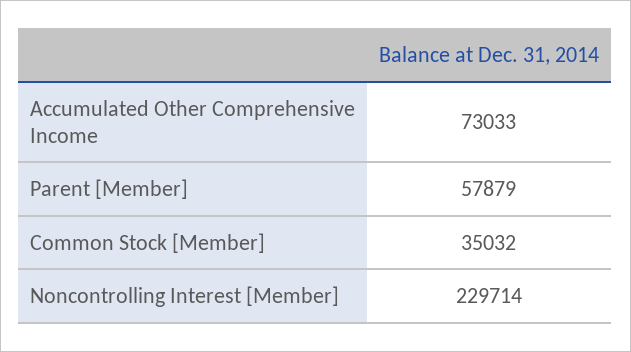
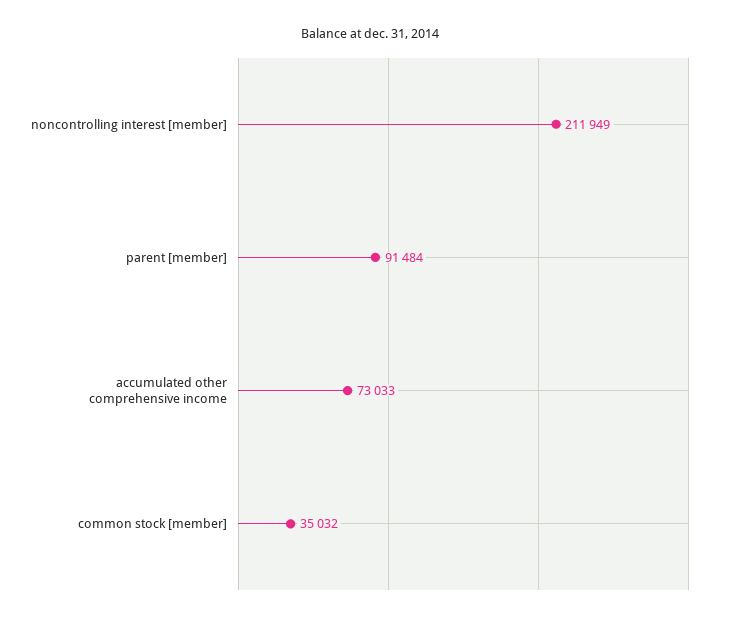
Parent [Member]: 57879 -> 91484
Noncontrolling Interest [Member]: 229714 -> 211949

